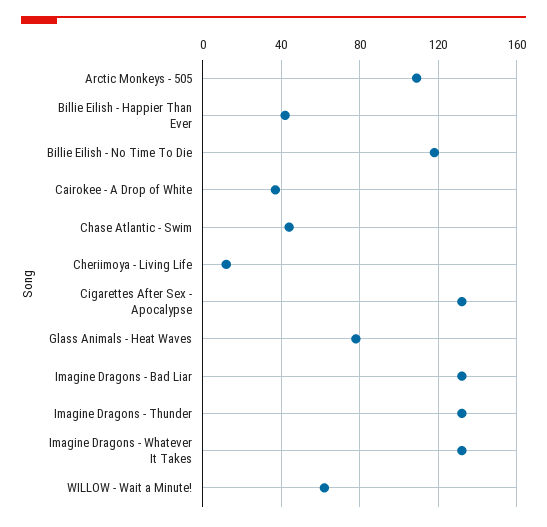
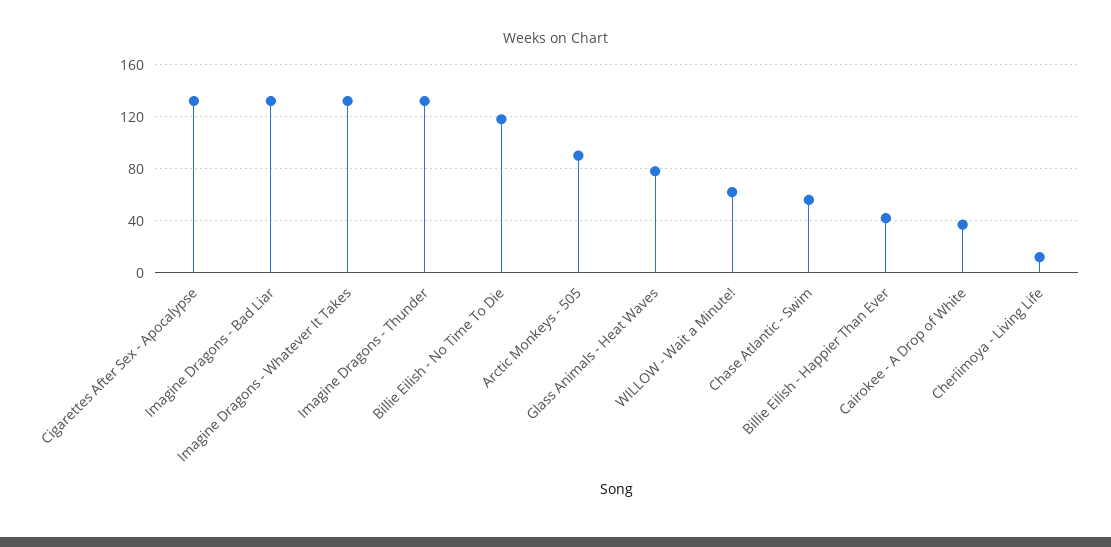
Arctic Monkeys - 505: 110 -> 90
Chase Atlantic - Swim: 45 -> 55

